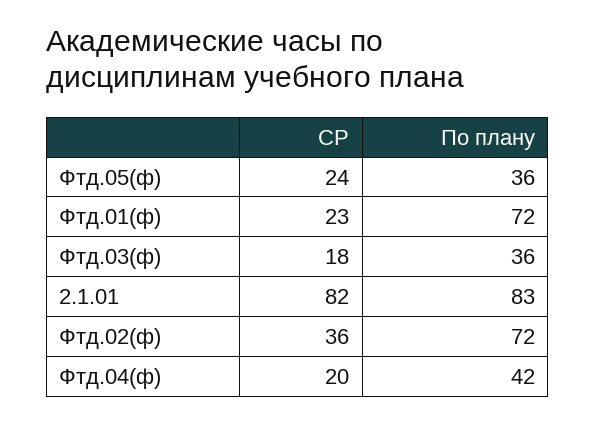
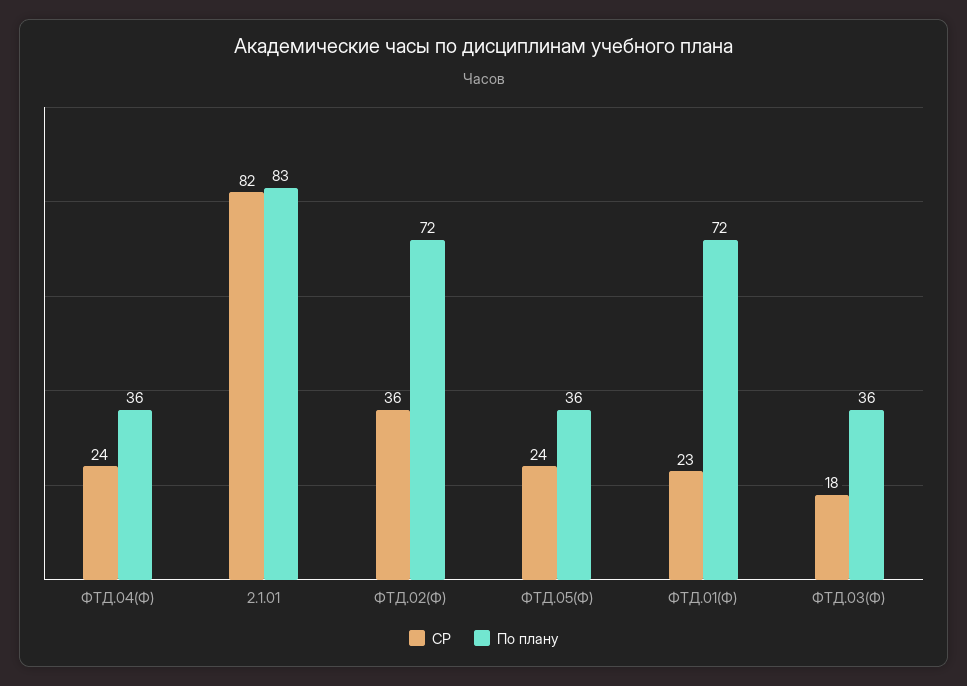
СР, Фтд.04(ф): 20 -> 24
По плану, Фтд.04(ф): 42 -> 36

